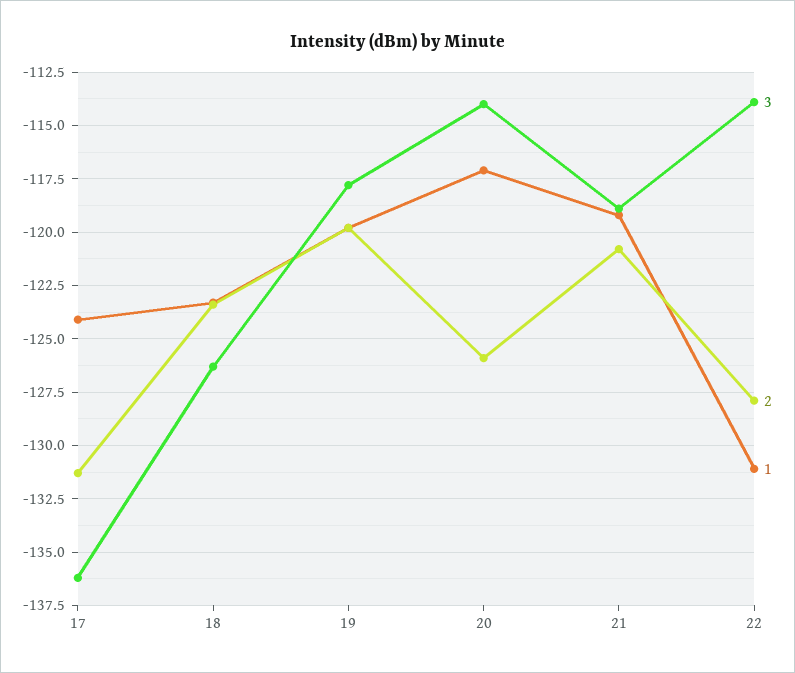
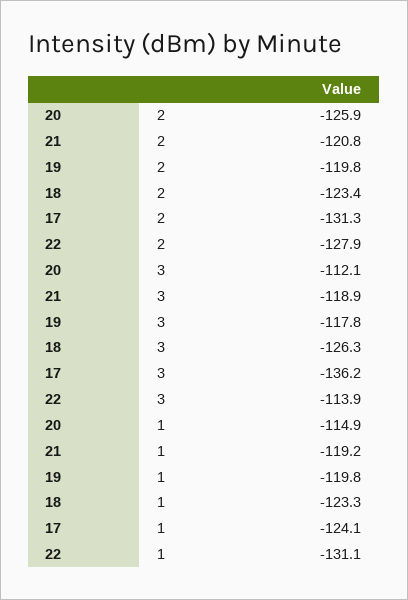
3, 20: -114 -> -112.1
1, 20: -117 -> -114.9

